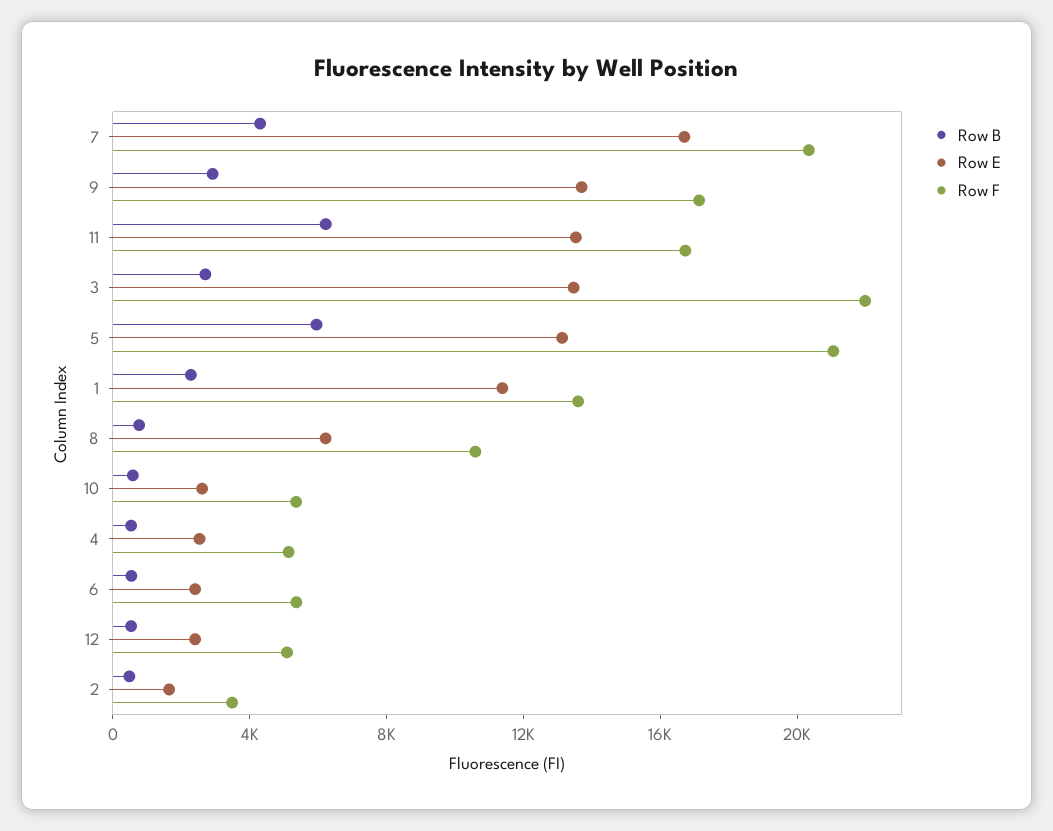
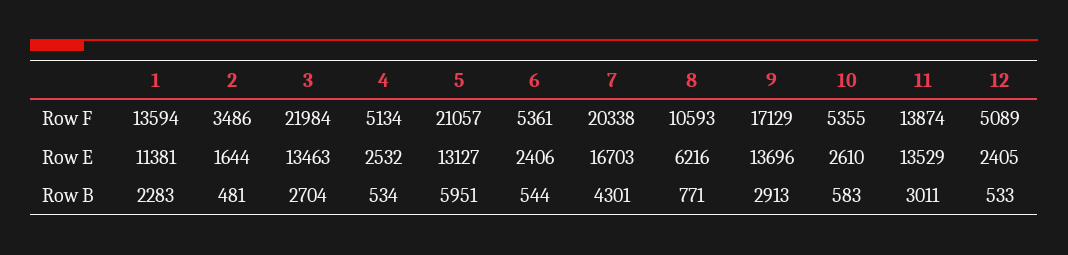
Row B, 11: 6000 -> 3011
Row F, 11: 17000 -> 13874

